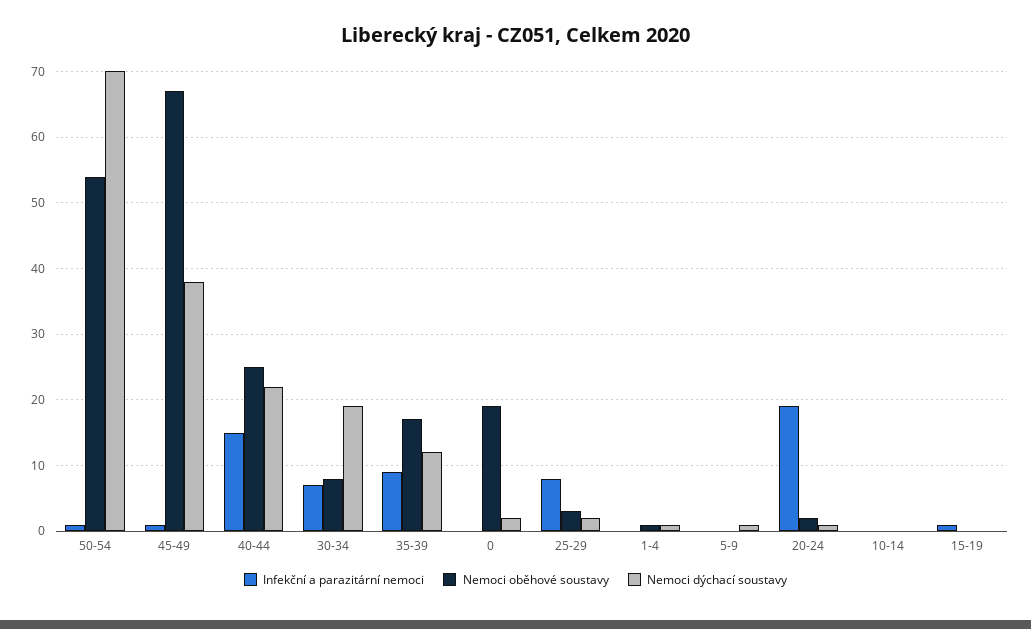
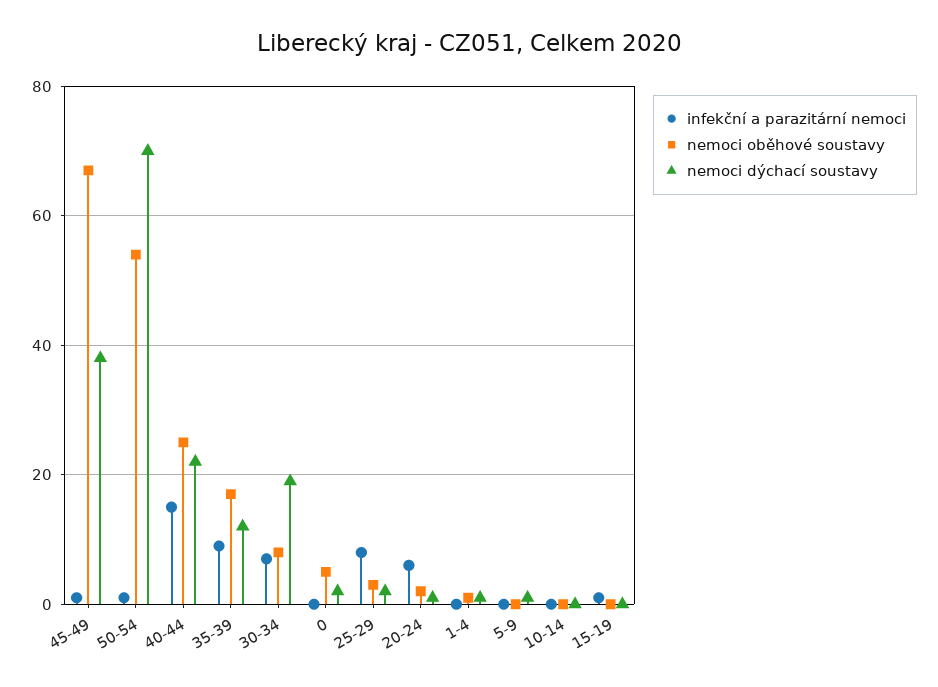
Nemoci oběhové soustavy, 0: 19 -> 5
Infekční a parazitární nemoci, 20-24: 19 -> 5

